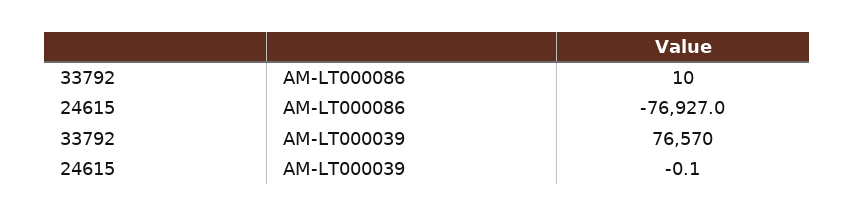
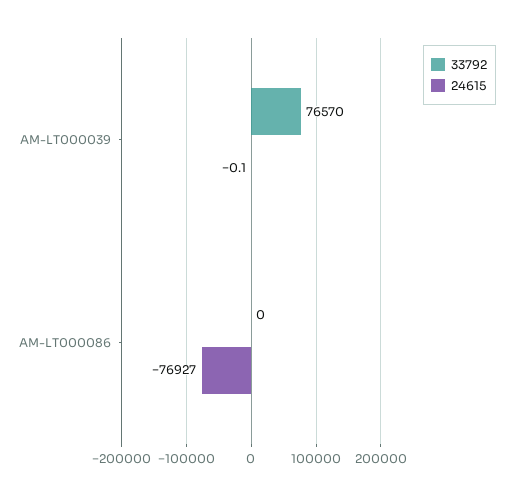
33792, AM-LT000086: 10 -> 0

